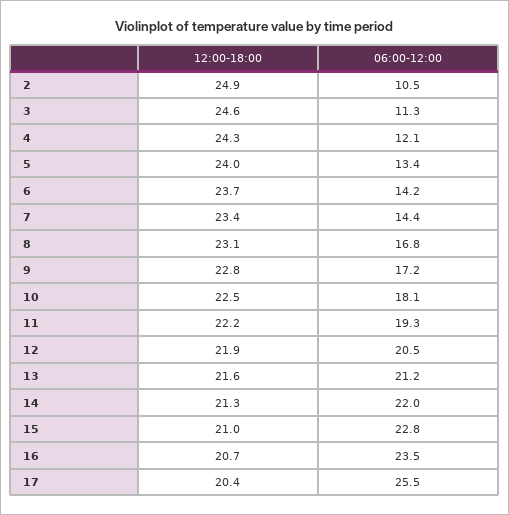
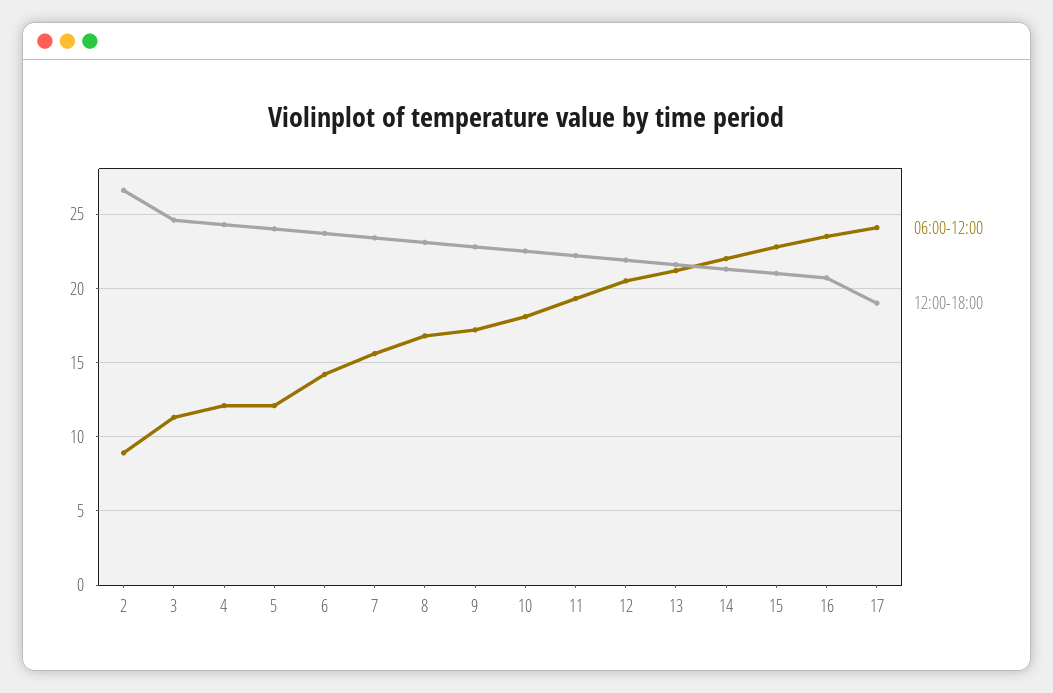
12:00-18:00, 2: 24.9 -> 26.5
06:00-12:00, 2: 10.5 -> 9
06:00-12:00, 5: 13.4 -> 12
06:00-12:00, 7: 14.4 -> 15.5
12:00-18:00, 17: 20.4 -> 19
06:00-12:00, 17: 25.5 -> 24

